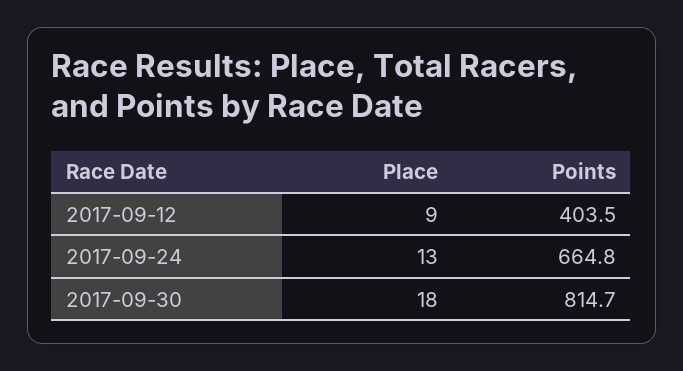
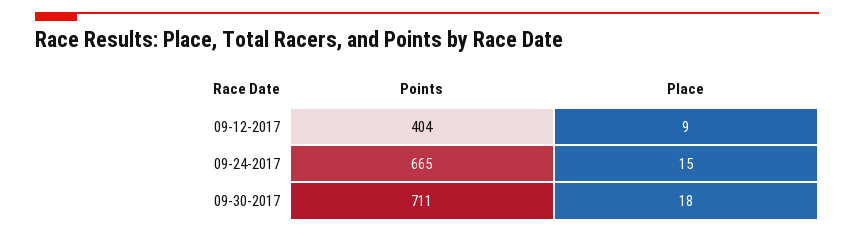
Place, 2017-09-24: 13 -> 15
Points, 2017-09-30: 814.7 -> 711

